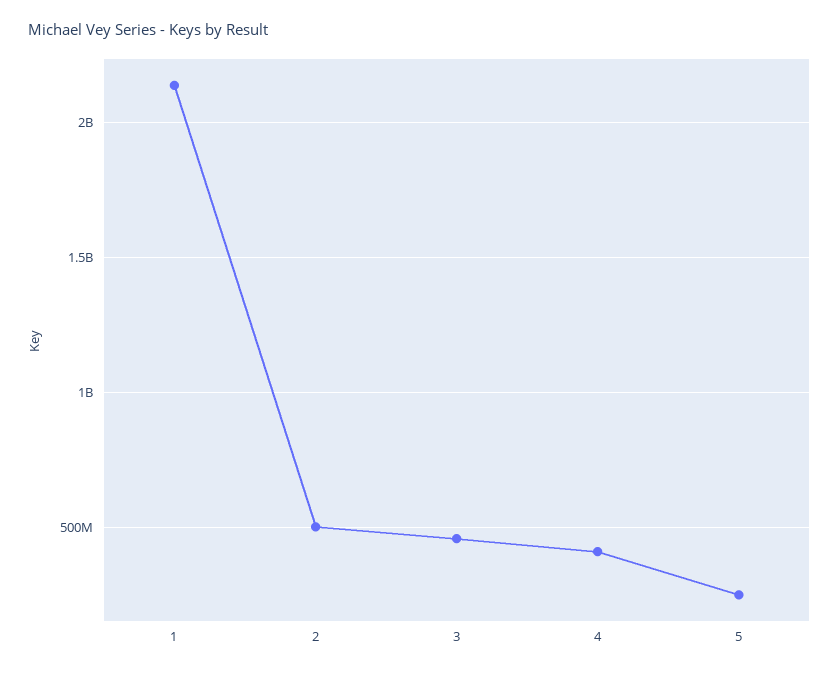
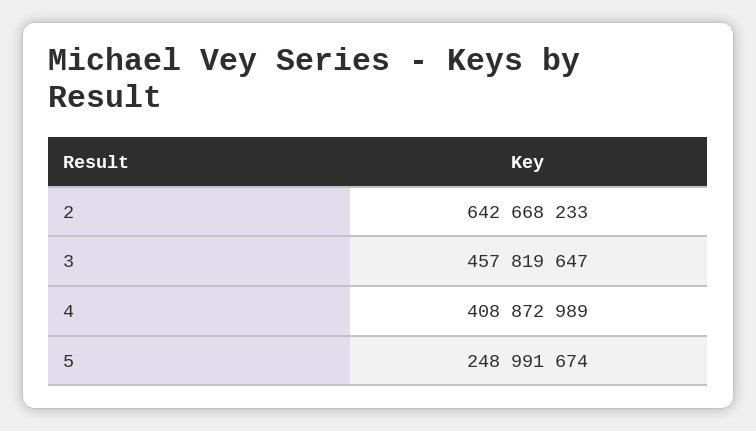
1: 2150000000 -> none
2: 500000000 -> 642668233

